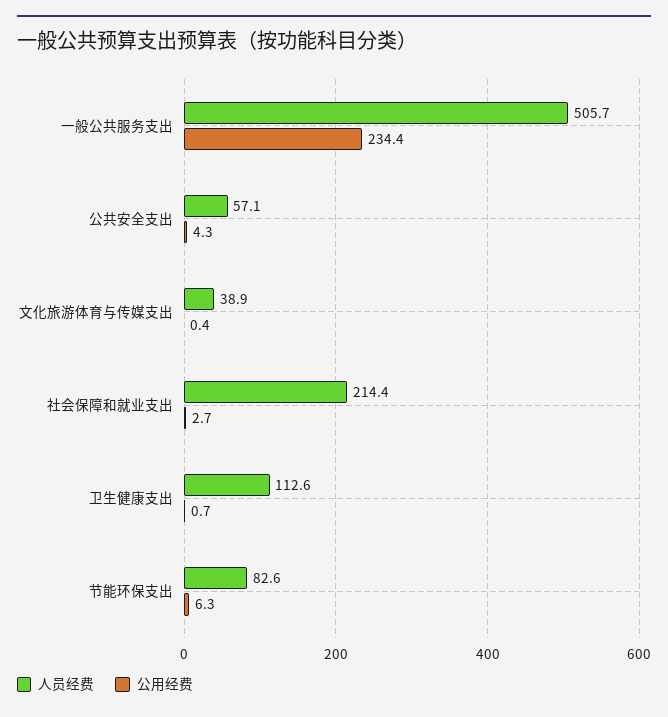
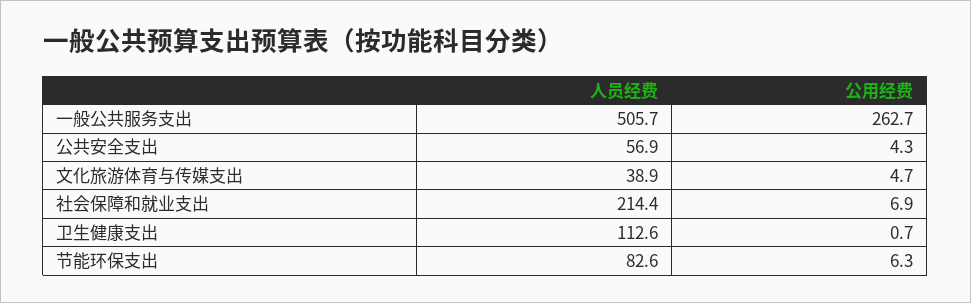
公用经费, 一般公共服务支出: 234.4 -> 262.7
人员经费, 公共安全支出: 57.1 -> 56.9
公用经费, 文化旅游体育与传媒支出: 0.4 -> 4.7
公用经费, 社会保障和就业支出: 2.7 -> 6.9

